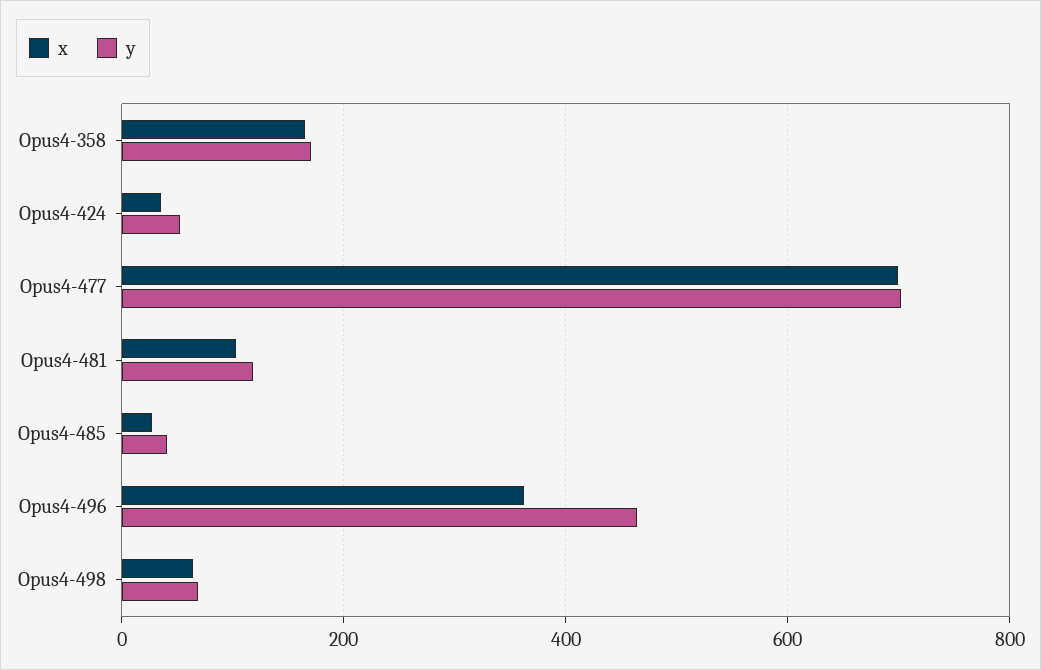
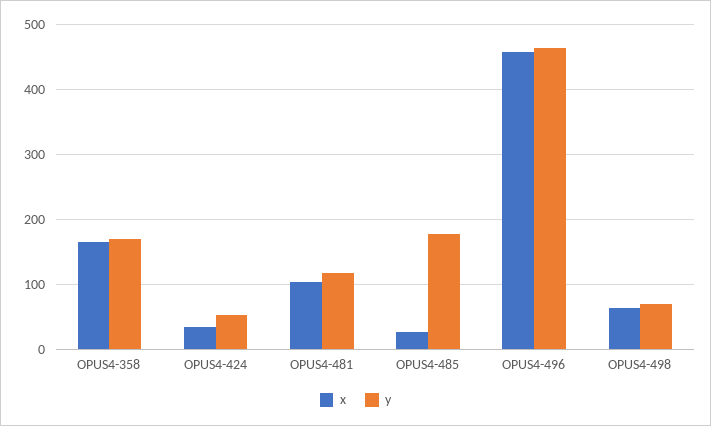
x, Opus4-477: 700 -> none
y, Opus4-477: 700 -> none
y, Opus4-485: 40 -> 180
x, Opus4-496: 360 -> 460

